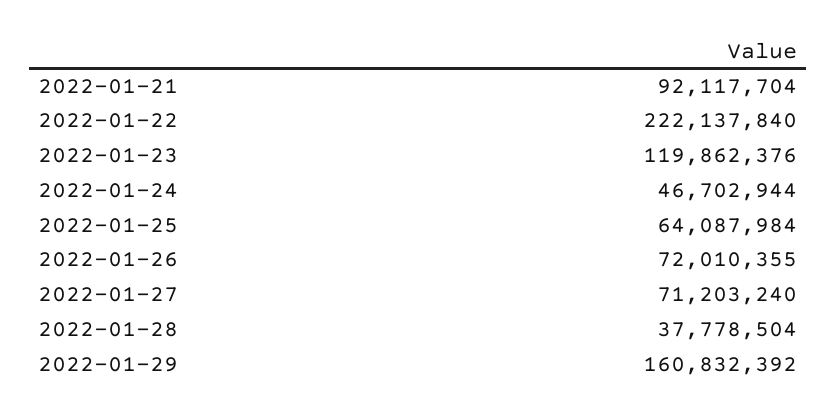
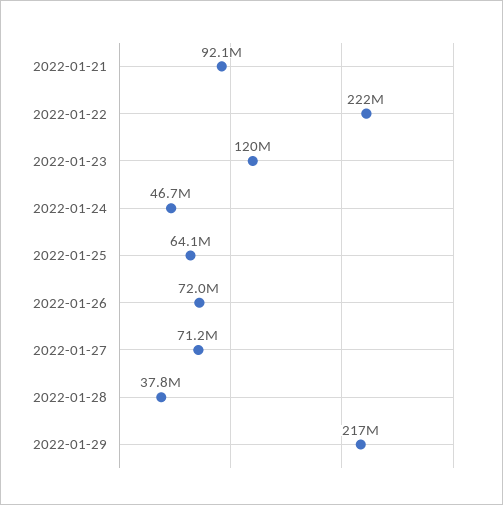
2022-01-29: 160832392 -> 217000000

